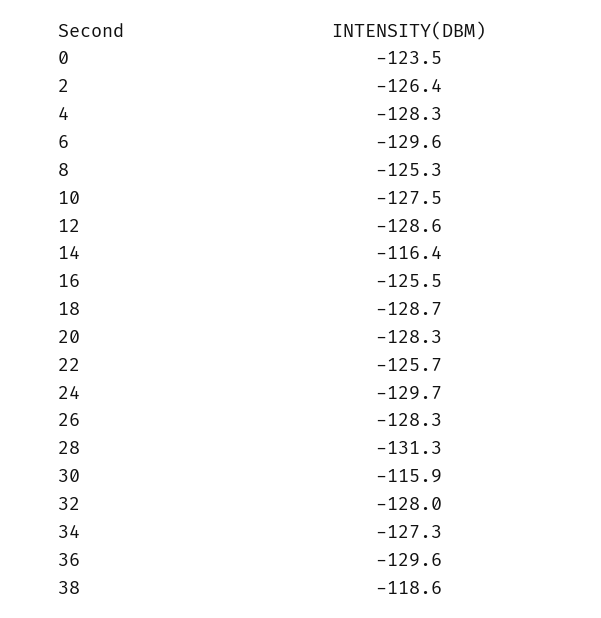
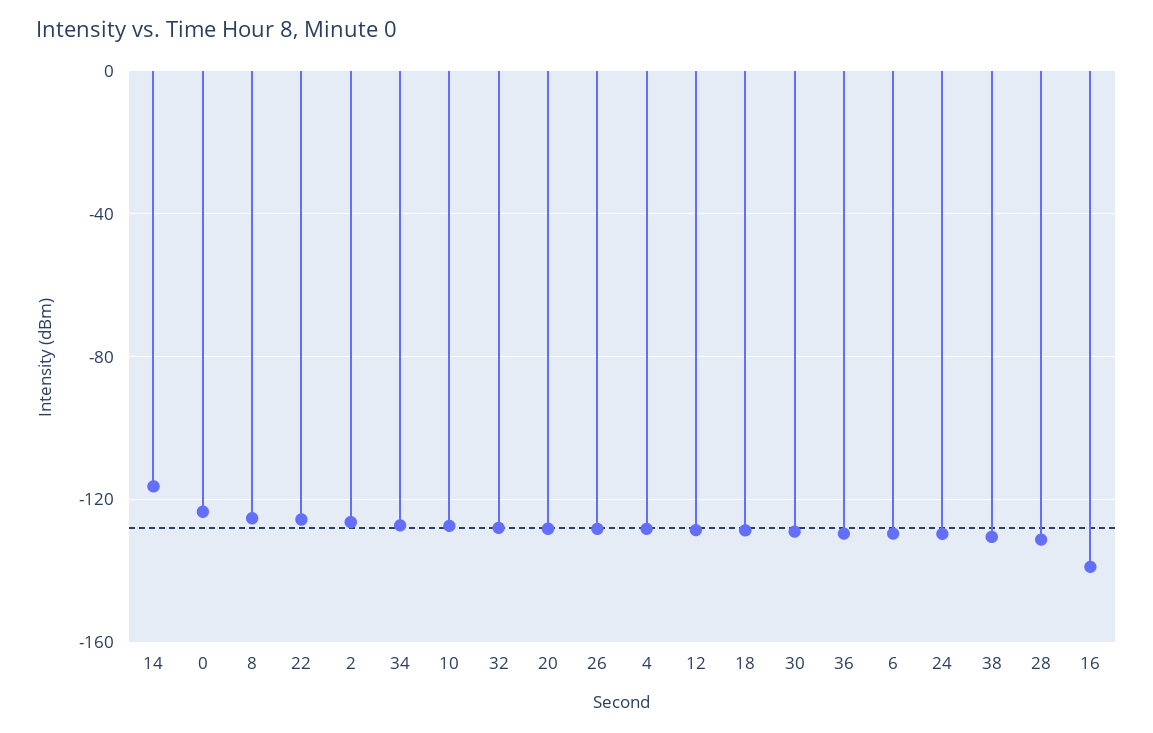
16: -125.5 -> -140
30: -115.9 -> -130
38: -118.6 -> -130

